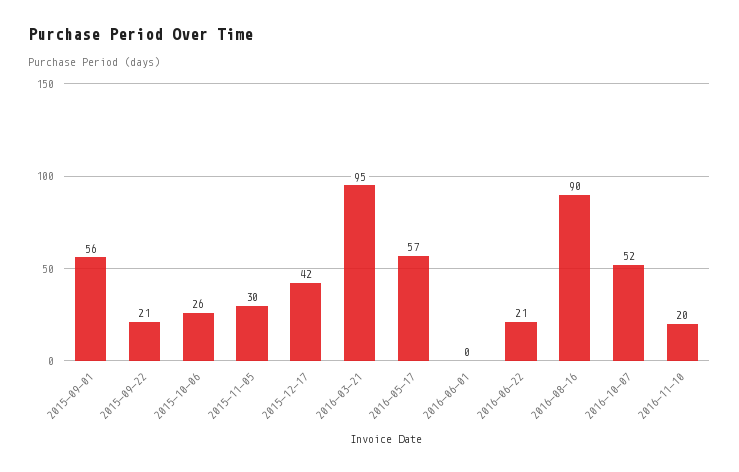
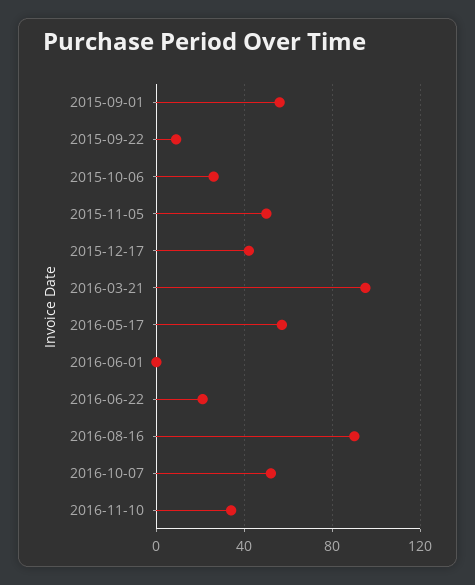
2015-09-22: 21 -> 10
2015-11-05: 30 -> 50
2016-11-10: 20 -> 35

